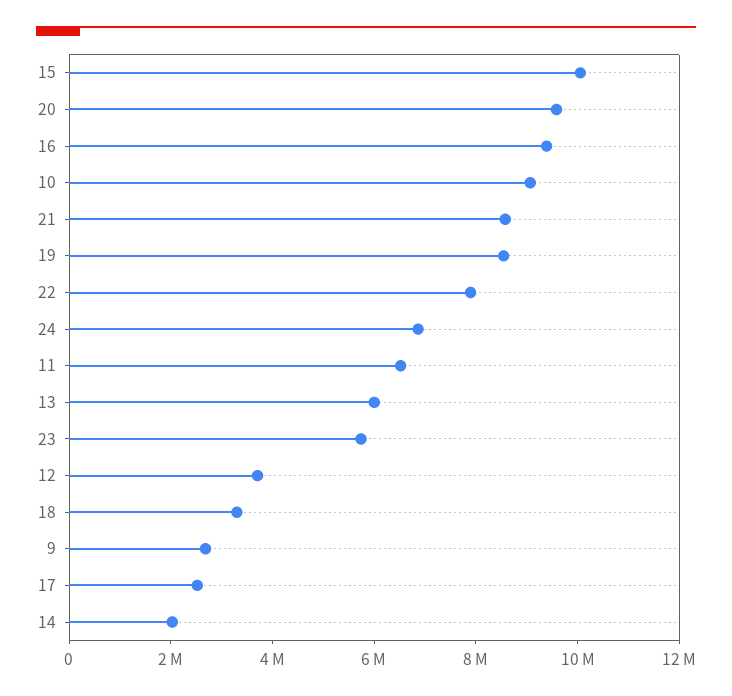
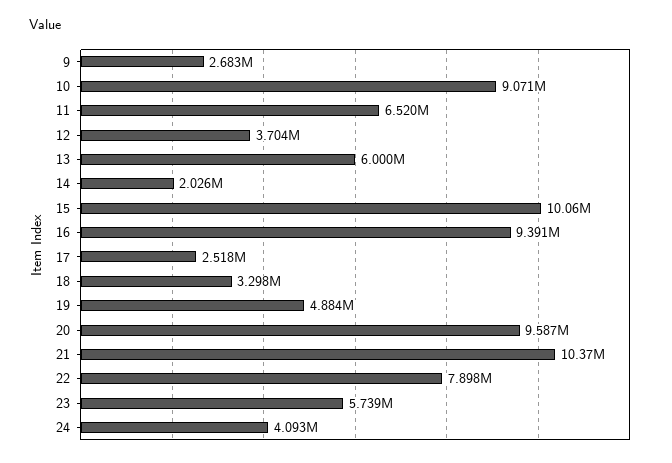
21: 8500000 -> 10370000
19: 8500000 -> 4884000
24: 7000000 -> 4093000

